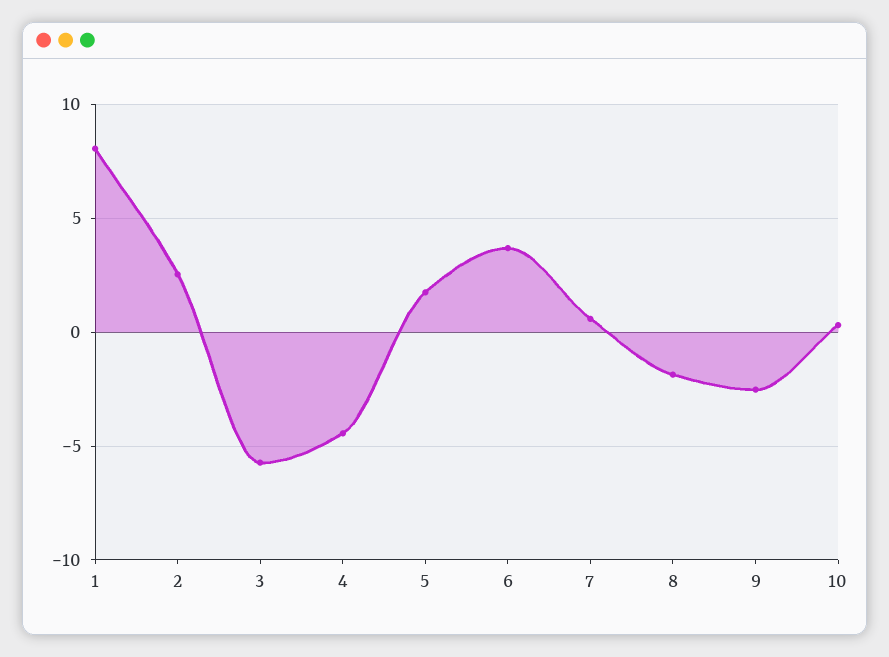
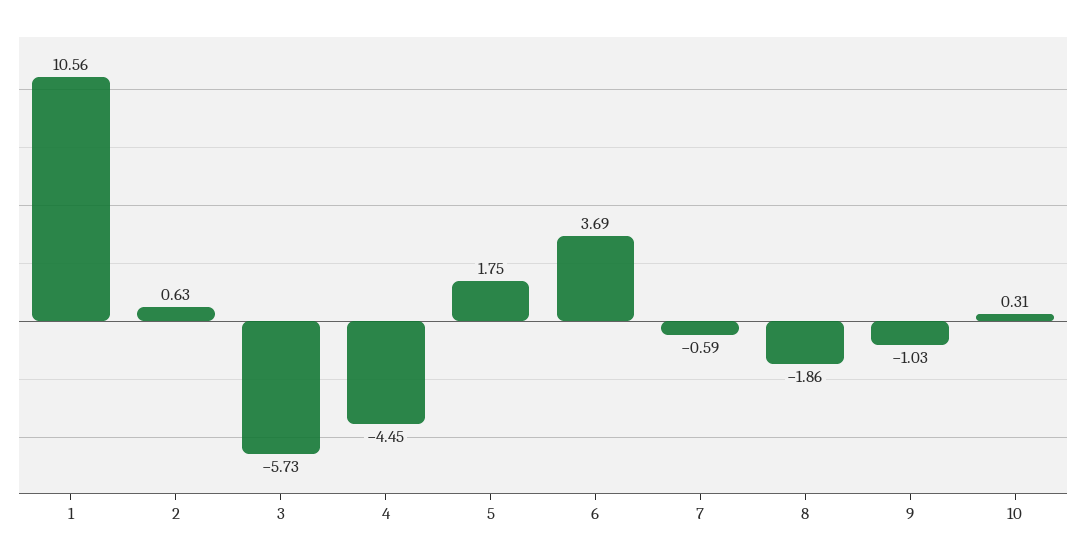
1: 8 -> 10.56
2: 2.5 -> 0.63
7: 0.5 -> -0.59
9: -2.5 -> -1.03

